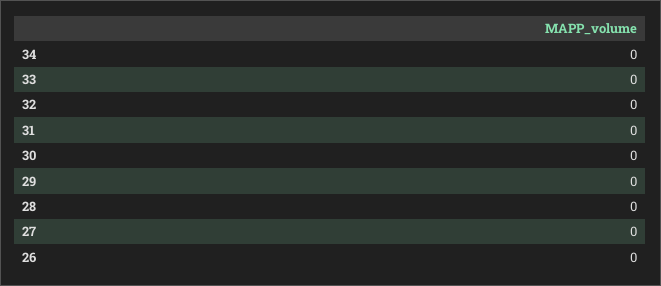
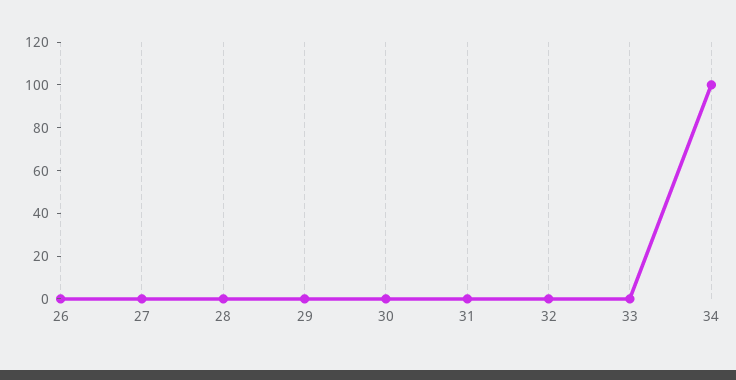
34: 0 -> 100

